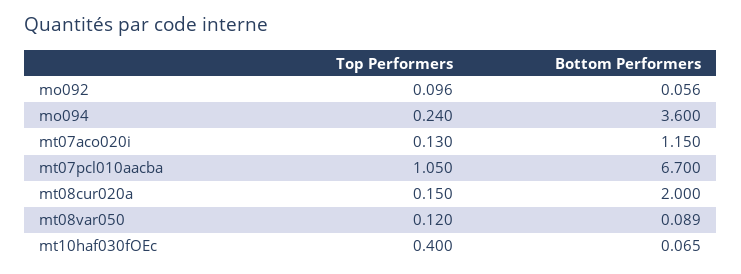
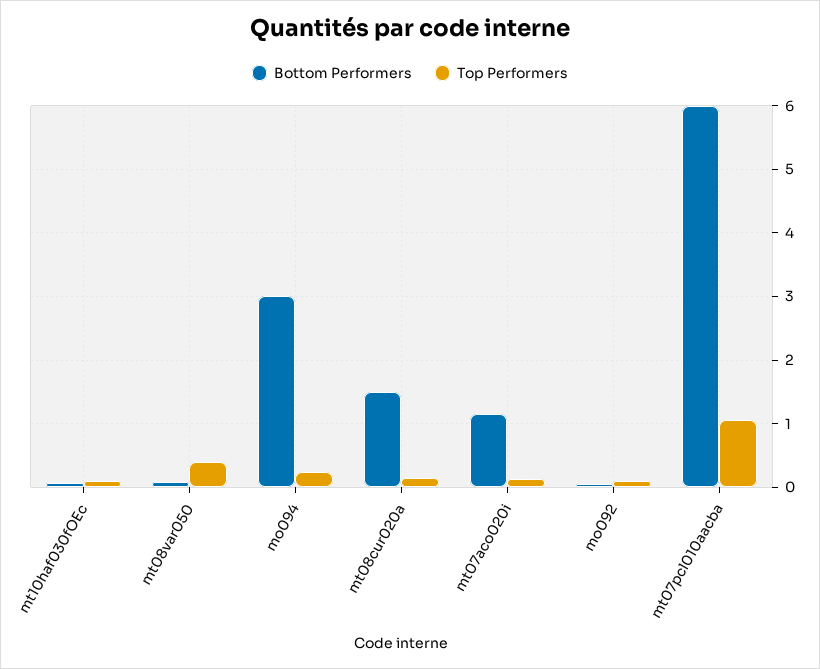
Bottom Performers, mo094: 3.6 -> 3
Bottom Performers, mt07pcl010aacba: 6.7 -> 6
Bottom Performers, mt08cur020a: 2 -> 1.5
Top Performers, mt08var050: 0.12 -> 0.4
Top Performers, mt10haf030fOEc: 0.4 -> 0.1

